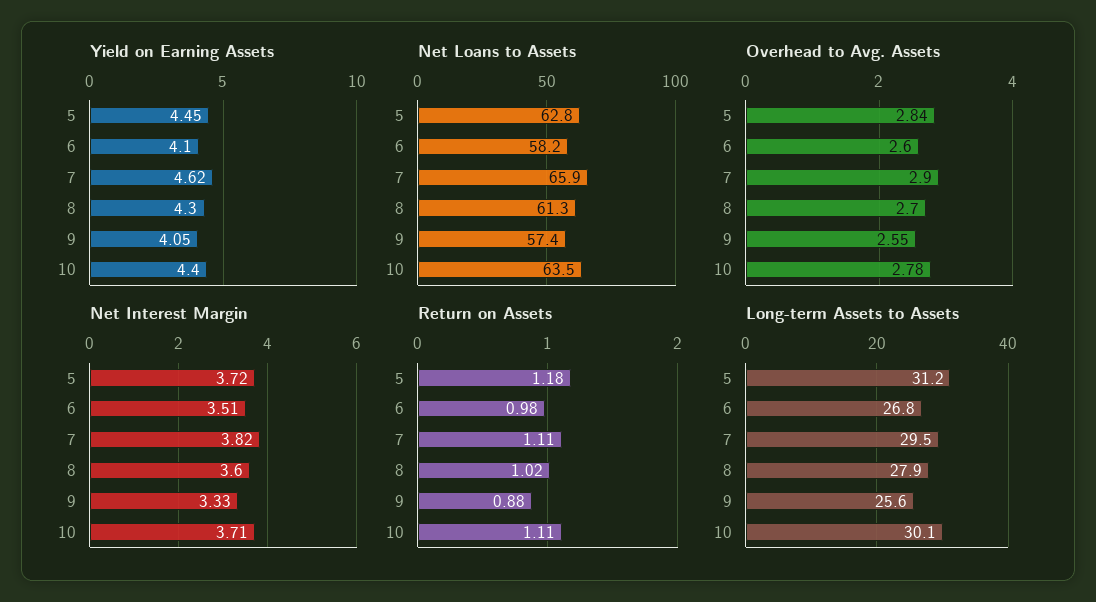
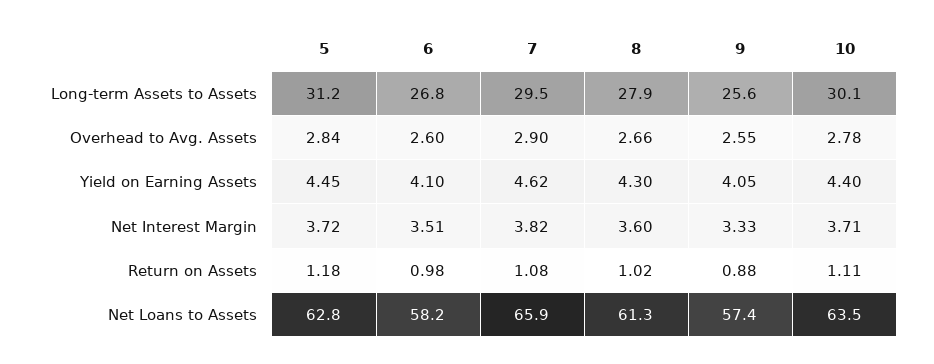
Overhead to Avg. Assets, 8: 2.7 -> 2.66
Return on Assets, 7: 1.11 -> 1.08

